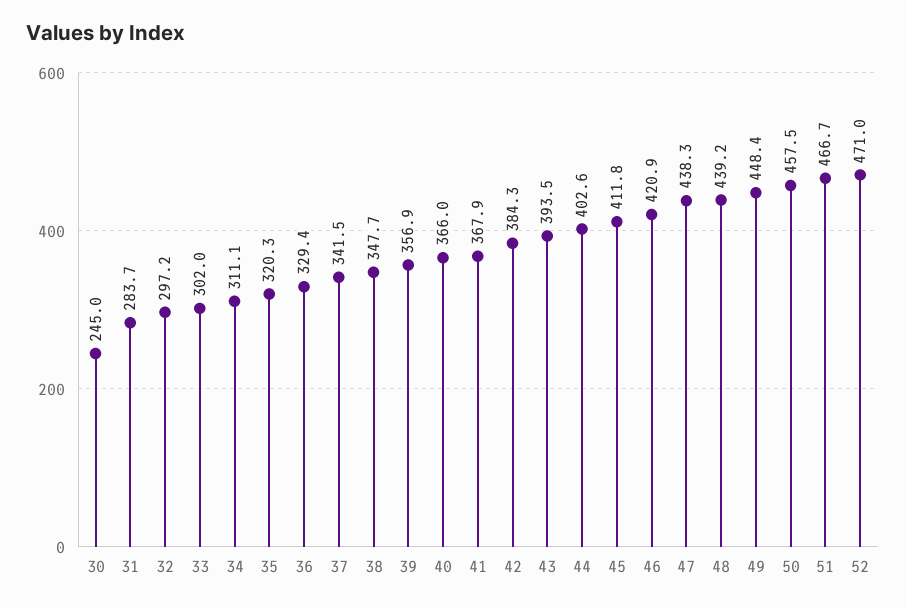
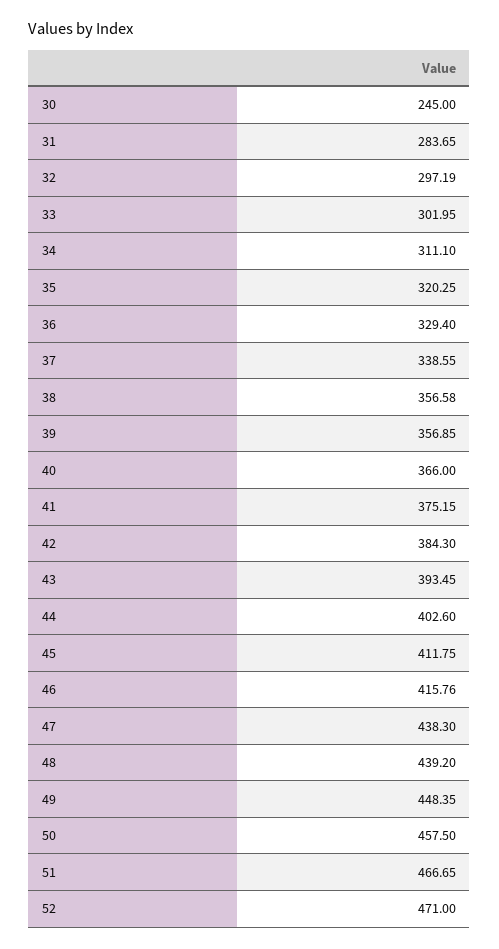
37: 341.5 -> 338.55
38: 347.7 -> 356.58
41: 367.9 -> 375.15
46: 420.9 -> 415.76

